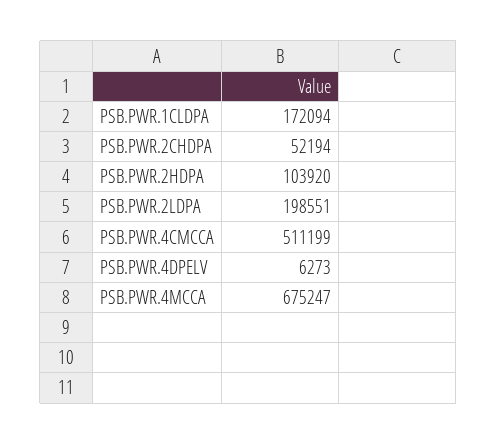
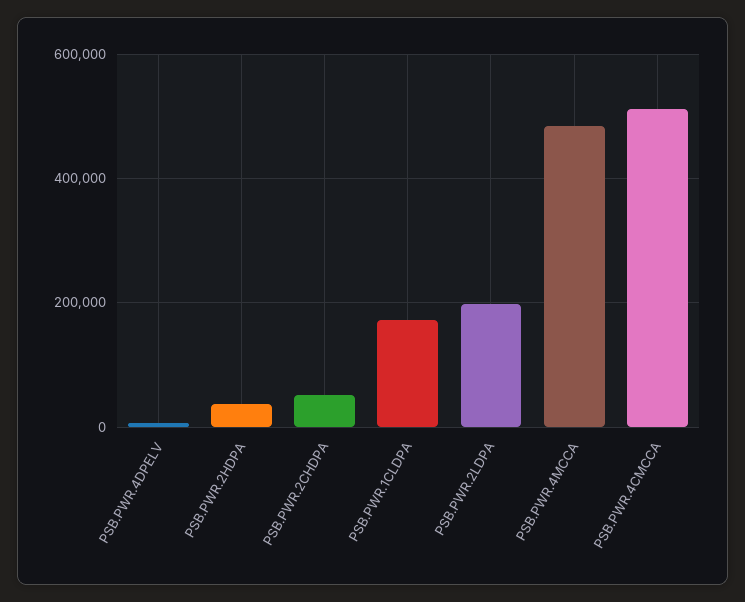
PSB.PWR.2HDPA: 103920 -> 40000
PSB.PWR.4MCCA: 675247 -> 480000

